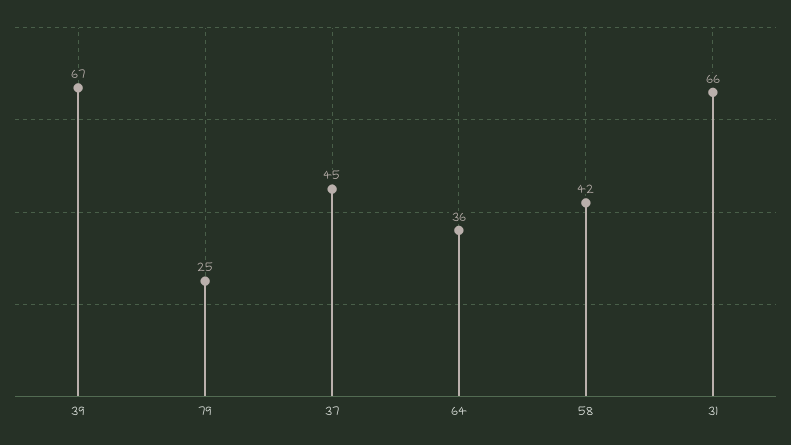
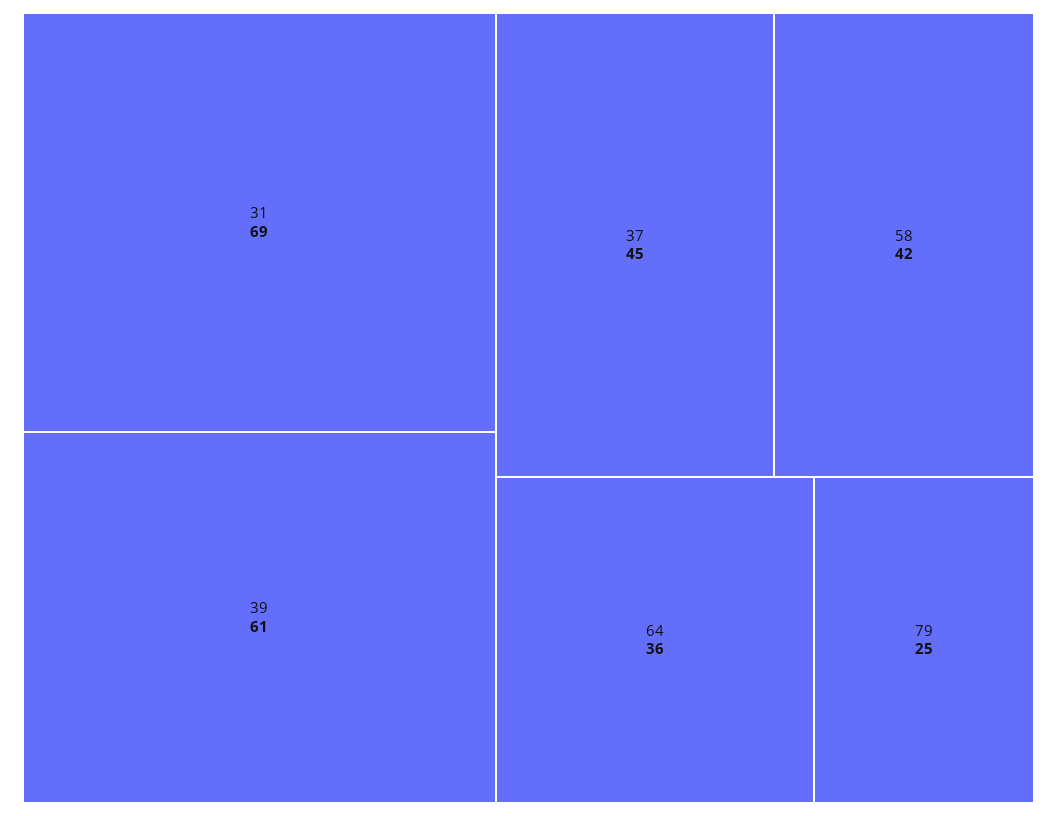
39: 67 -> 61
31: 66 -> 69

